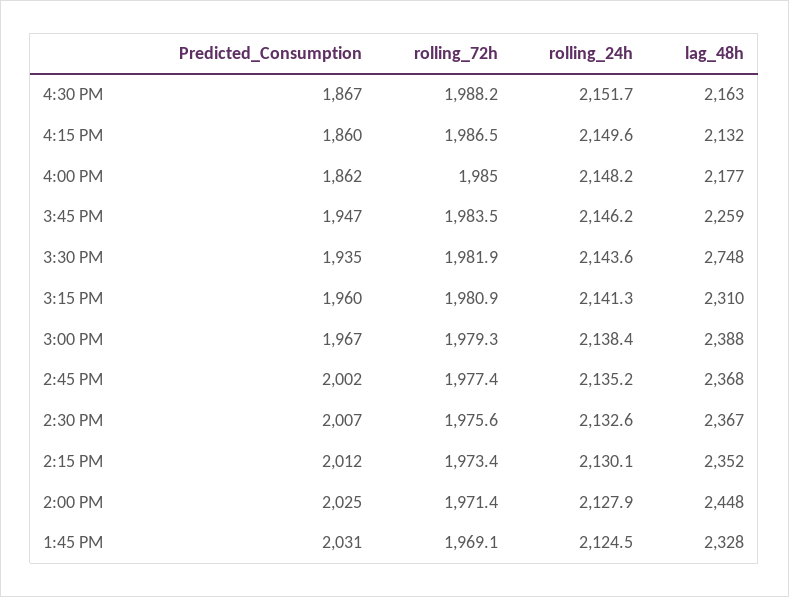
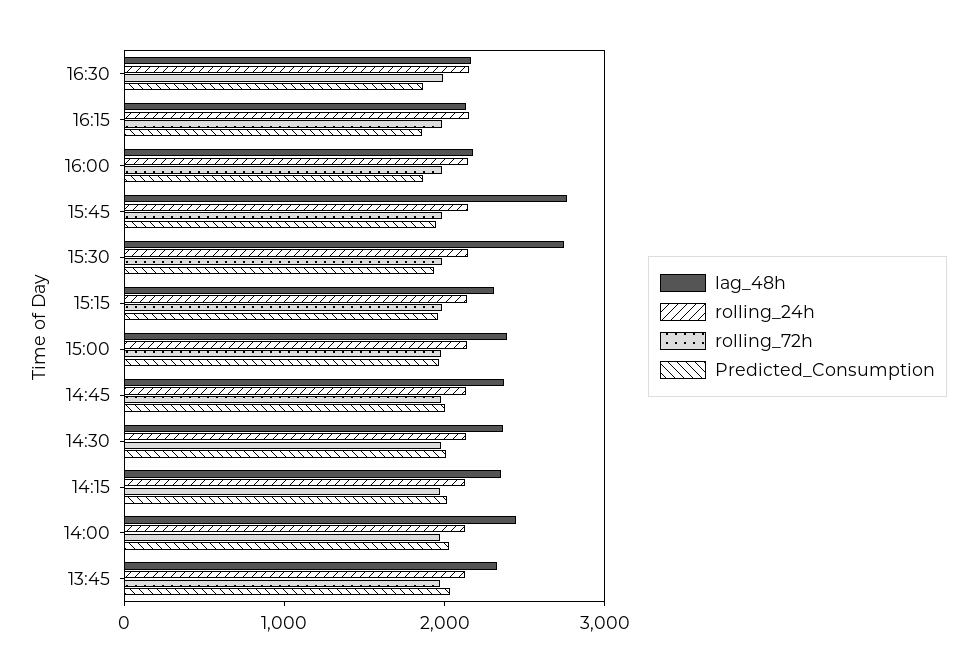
lag_48h, 3:45 PM: 2259 -> 2800

